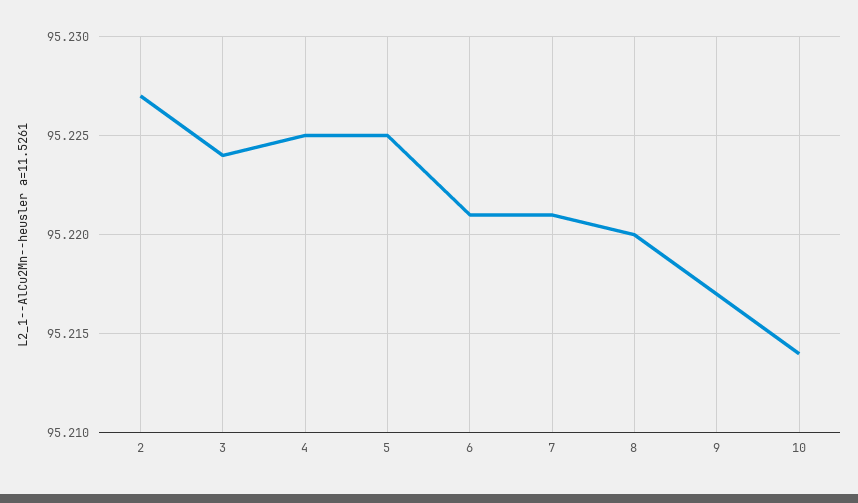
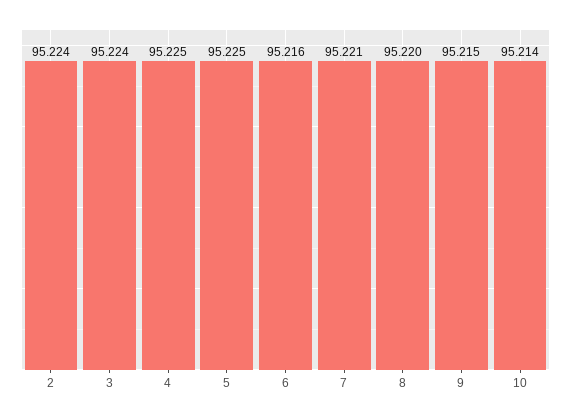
2: 95.227 -> 95.224
6: 95.221 -> 95.216
9: 95.217 -> 95.215

